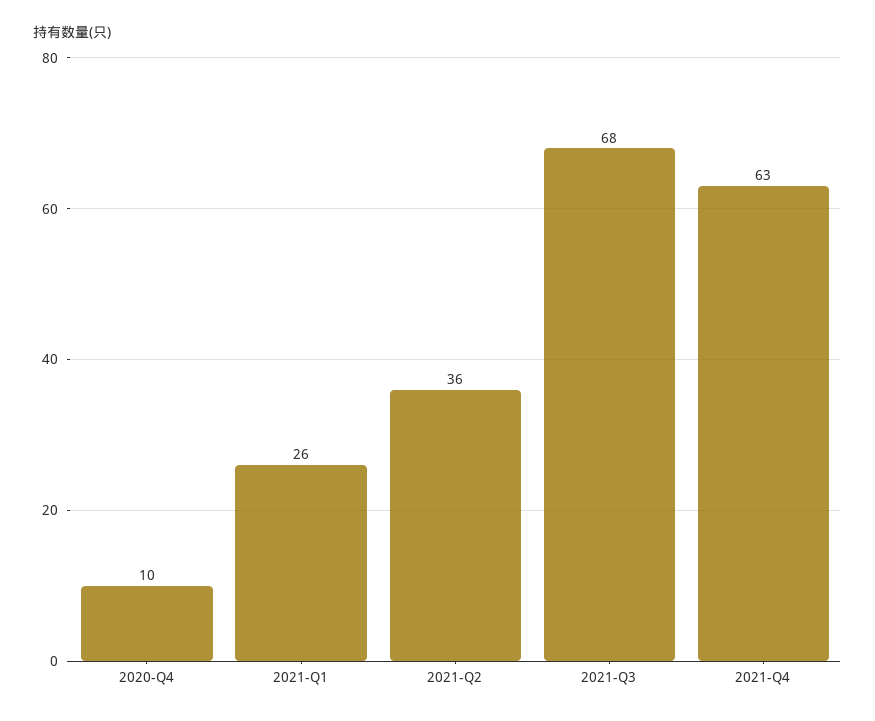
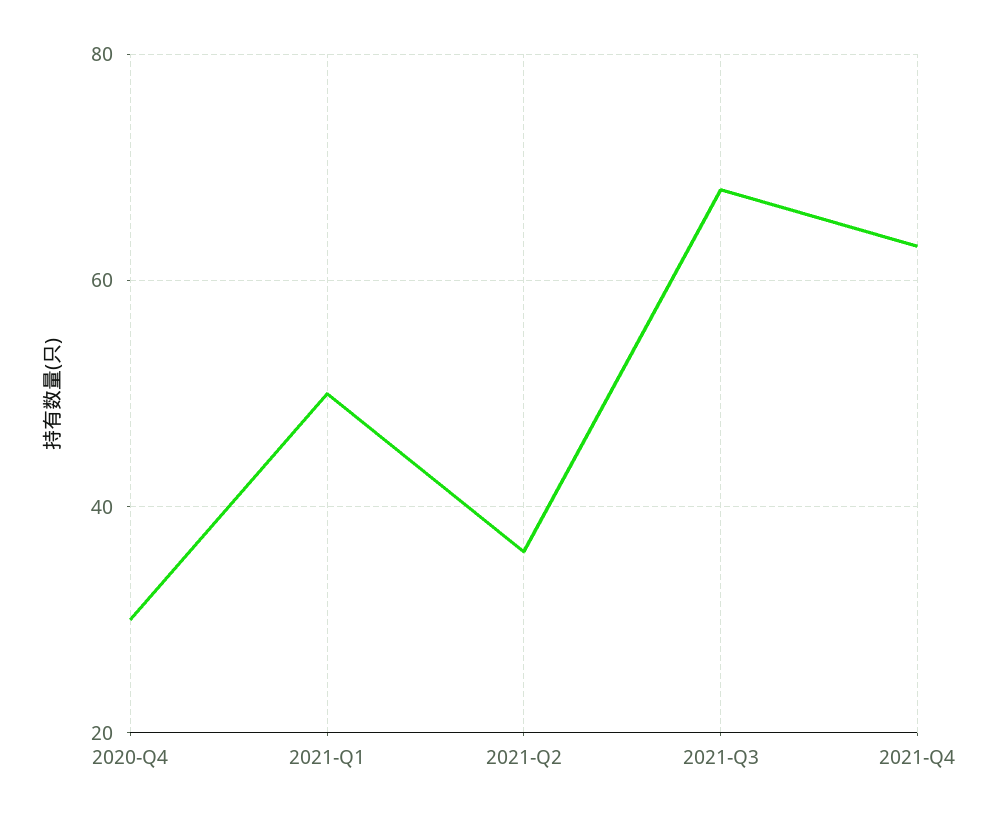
2020-Q4: 10 -> 30
2021-Q1: 26 -> 50

